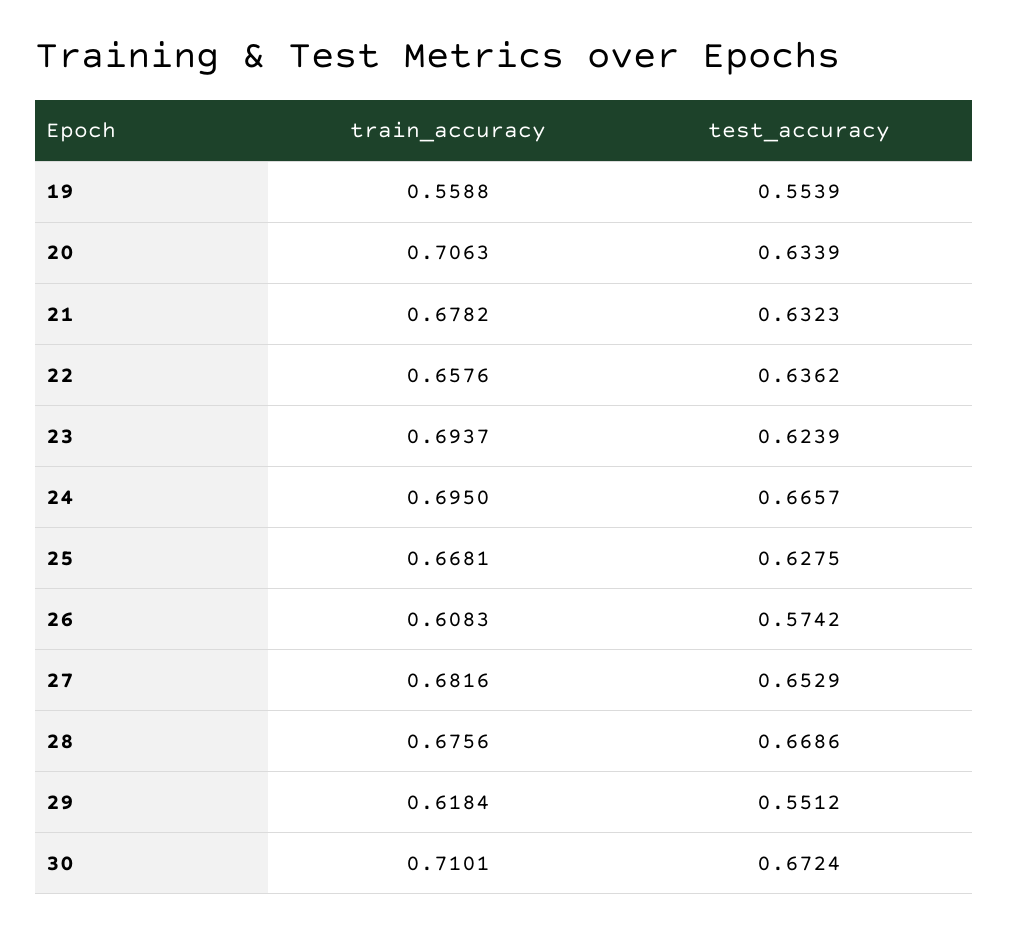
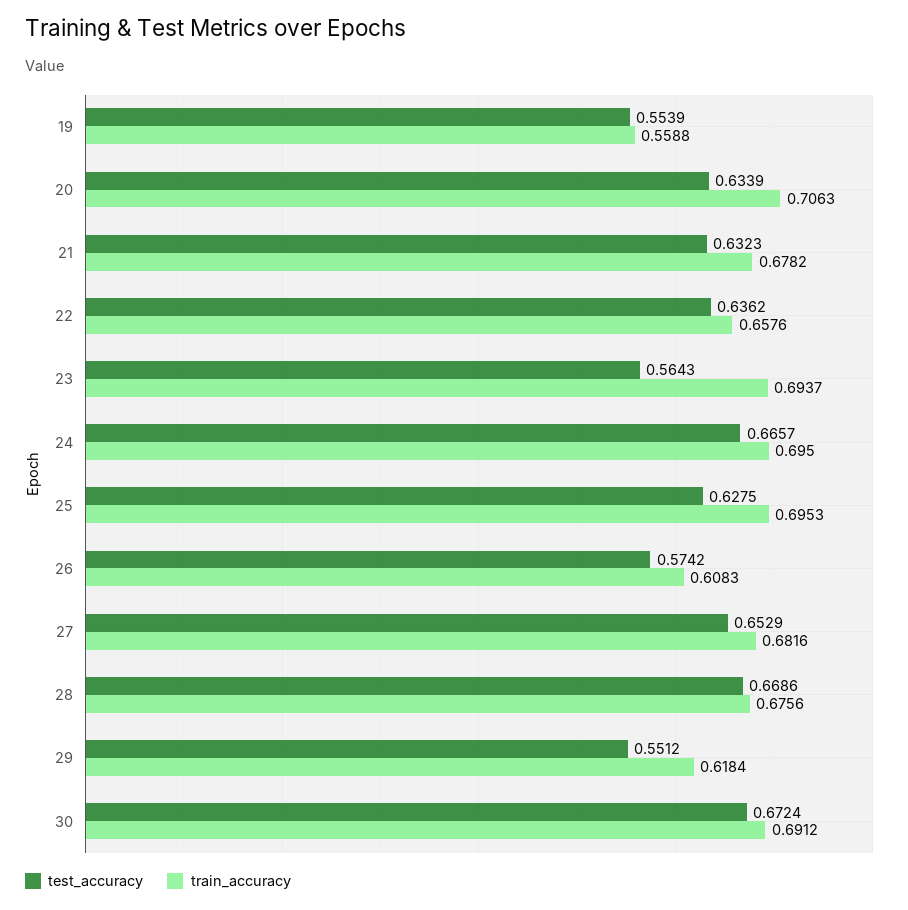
test_accuracy, 23: 0.6239 -> 0.5643
train_accuracy, 25: 0.6681 -> 0.6953
train_accuracy, 30: 0.7101 -> 0.6912

